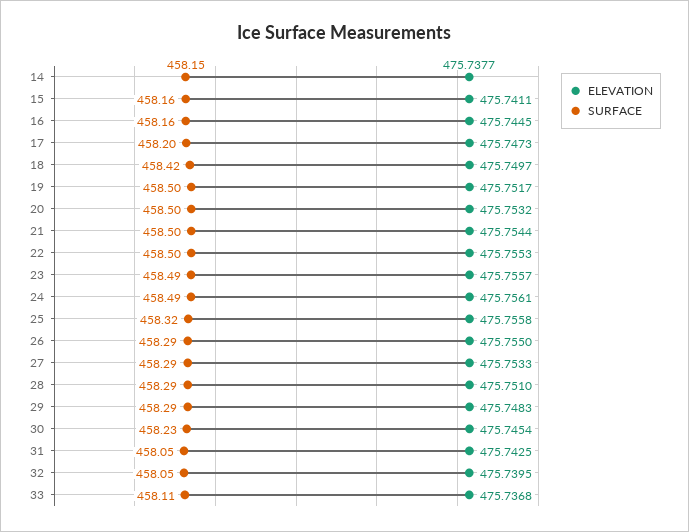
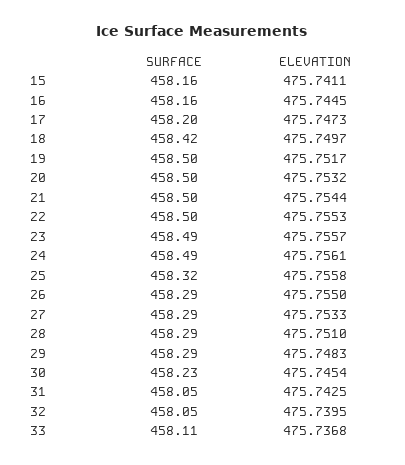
ELEVATION, 14: 475.7377 -> none
SURFACE, 14: 458.15 -> none

